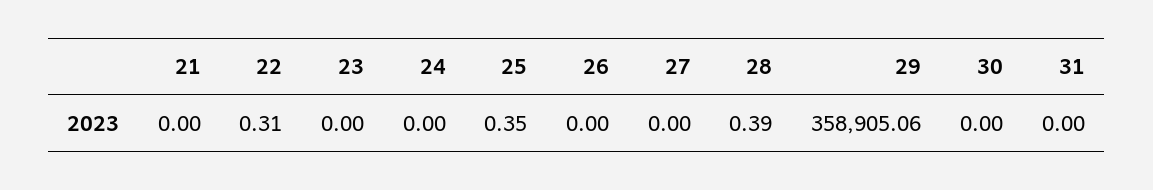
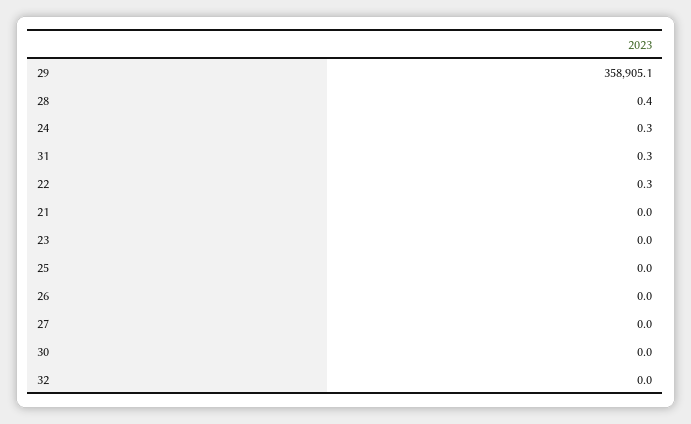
24: 0 -> 0.3
25: 0.35 -> 0
31: 0 -> 0.3
32: none -> 0

